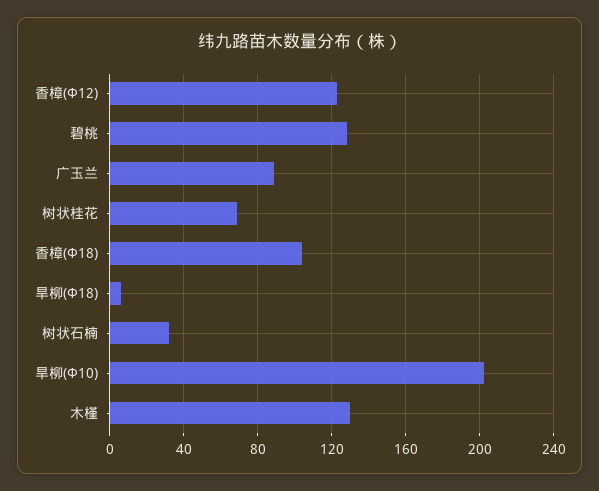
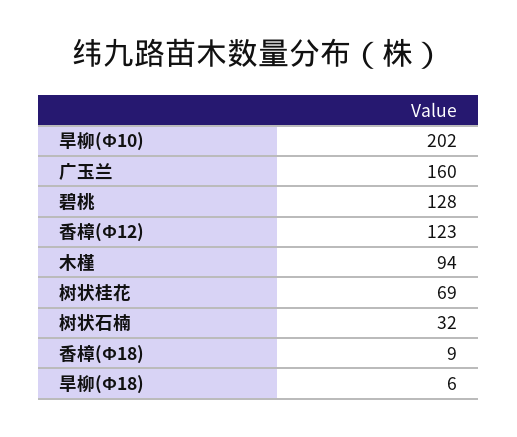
广玉兰: 90 -> 160
香樟(Ф18): 105 -> 9
木槿: 130 -> 94

